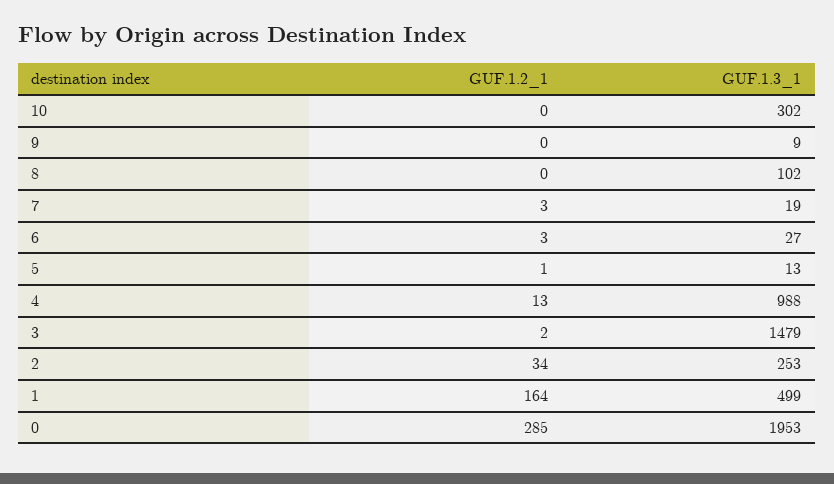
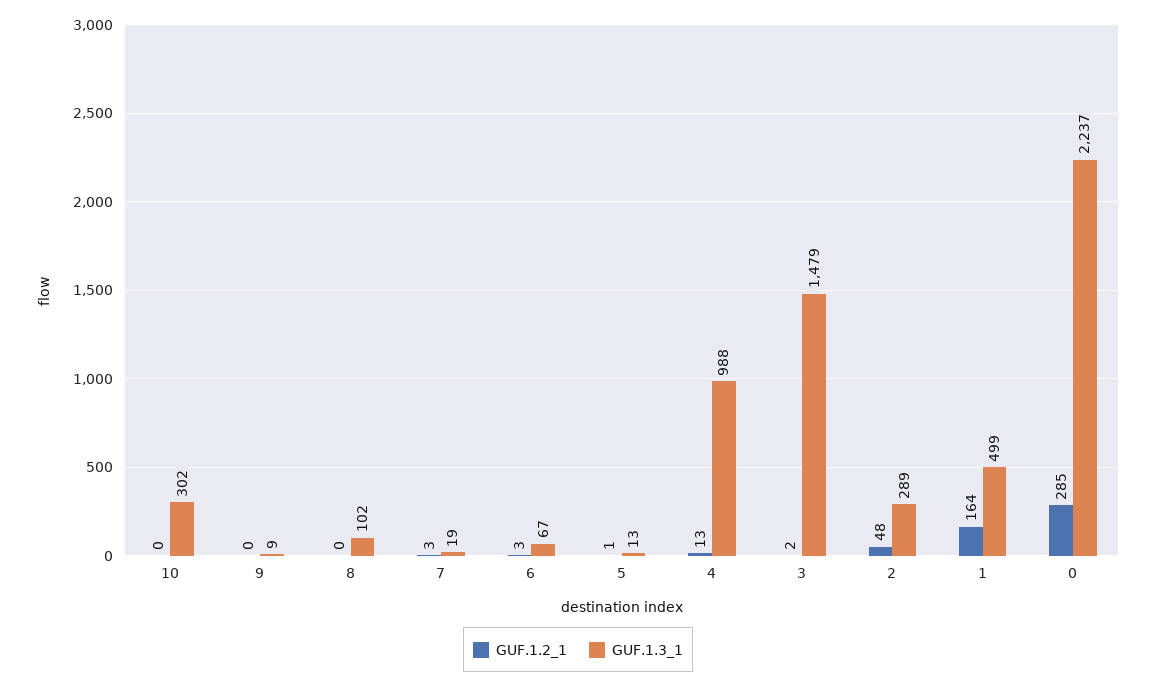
GUF.1.3_1, 6: 27 -> 67
GUF.1.2_1, 2: 34 -> 48
GUF.1.3_1, 2: 253 -> 289
GUF.1.3_1, 0: 1953 -> 2237

